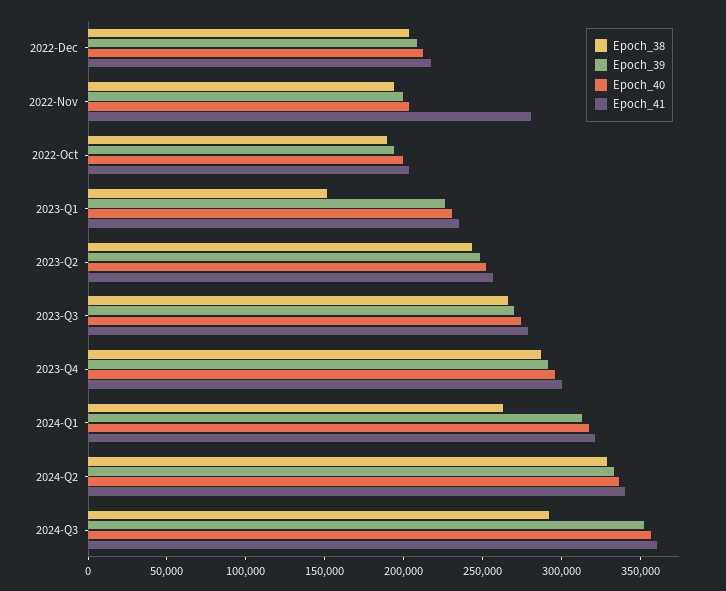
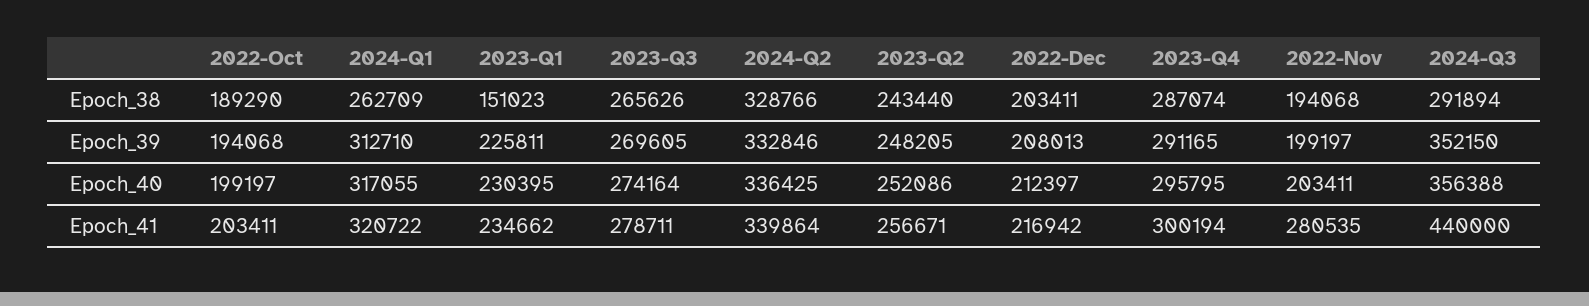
Epoch_41, 2024-Q3: 360000 -> 440000

